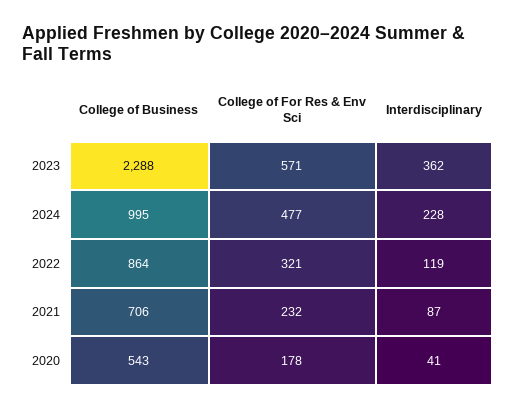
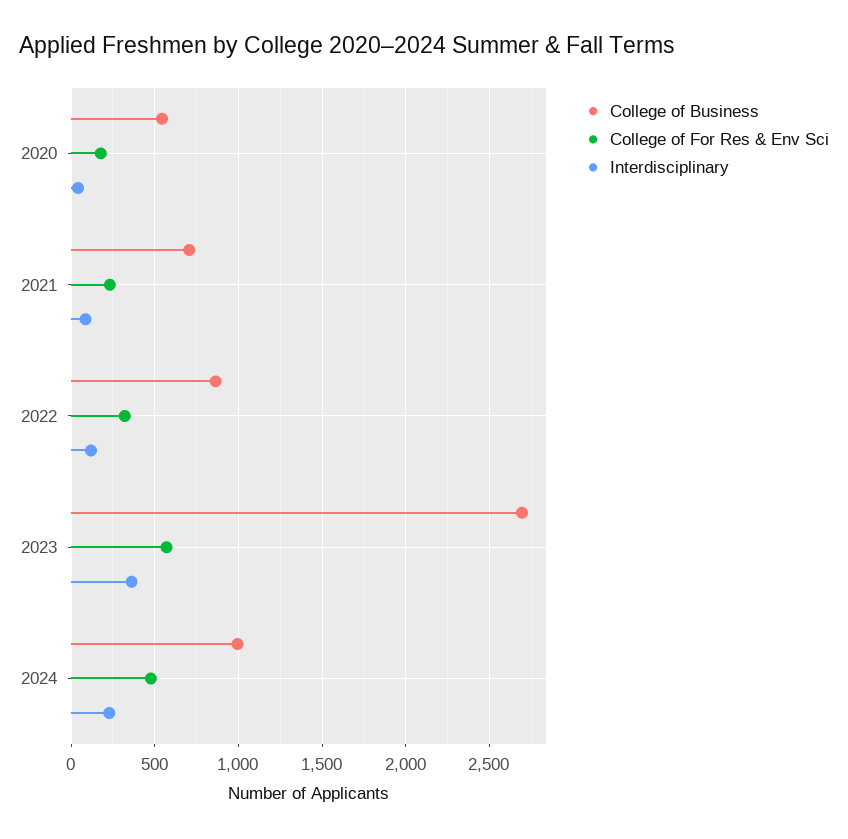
College of Business, 2023: 2288 -> 2700

